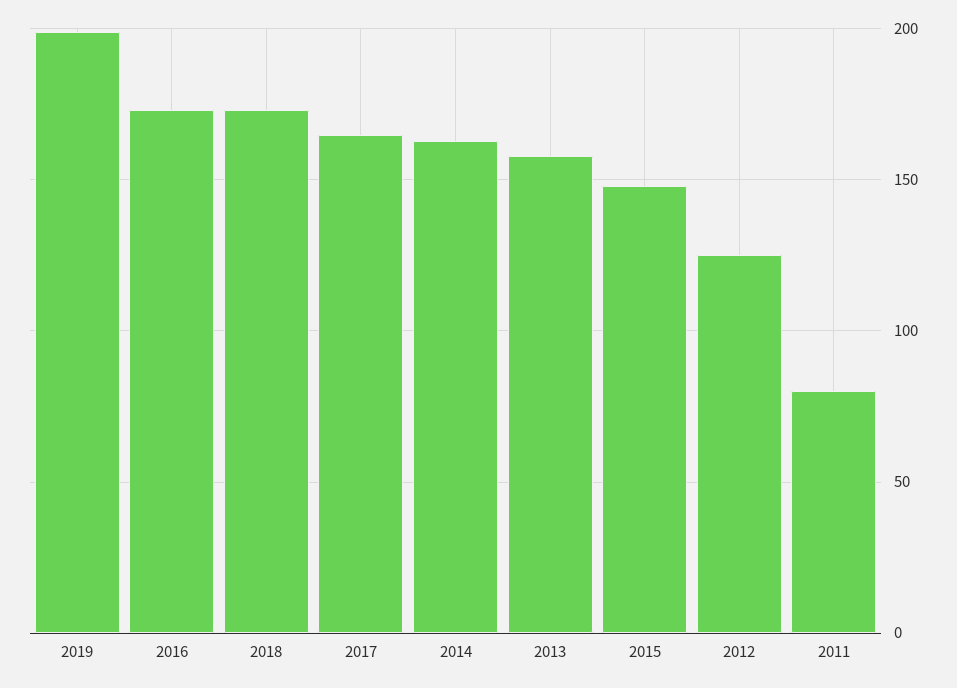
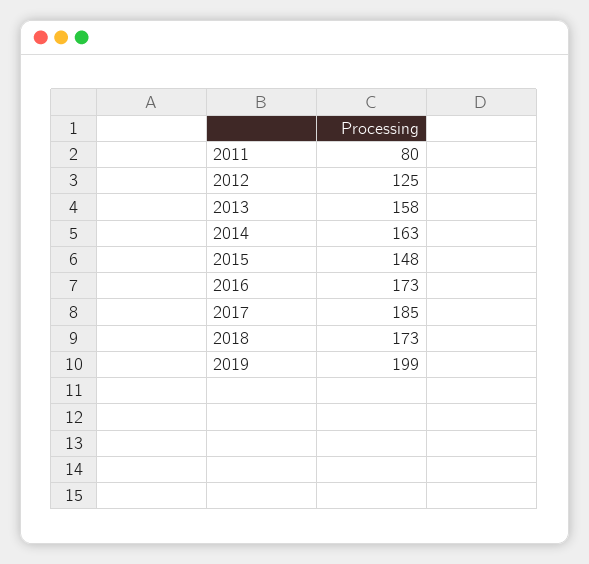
2017: 165 -> 185

